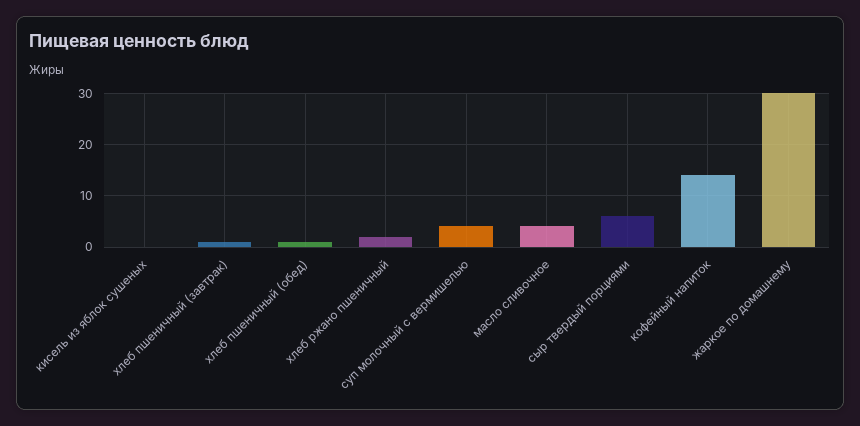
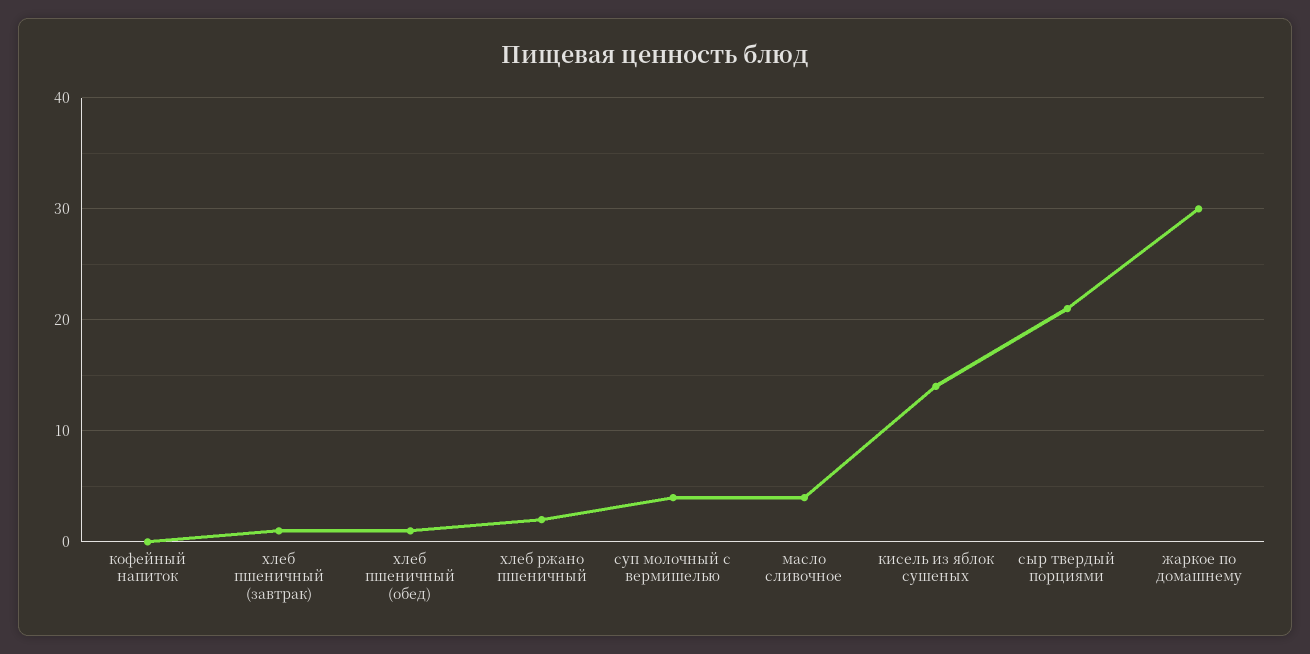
кисель из яблок сушеных: 0 -> 14
сыр твердый порциями: 5 -> 21
кофейный напиток: 15 -> 0

